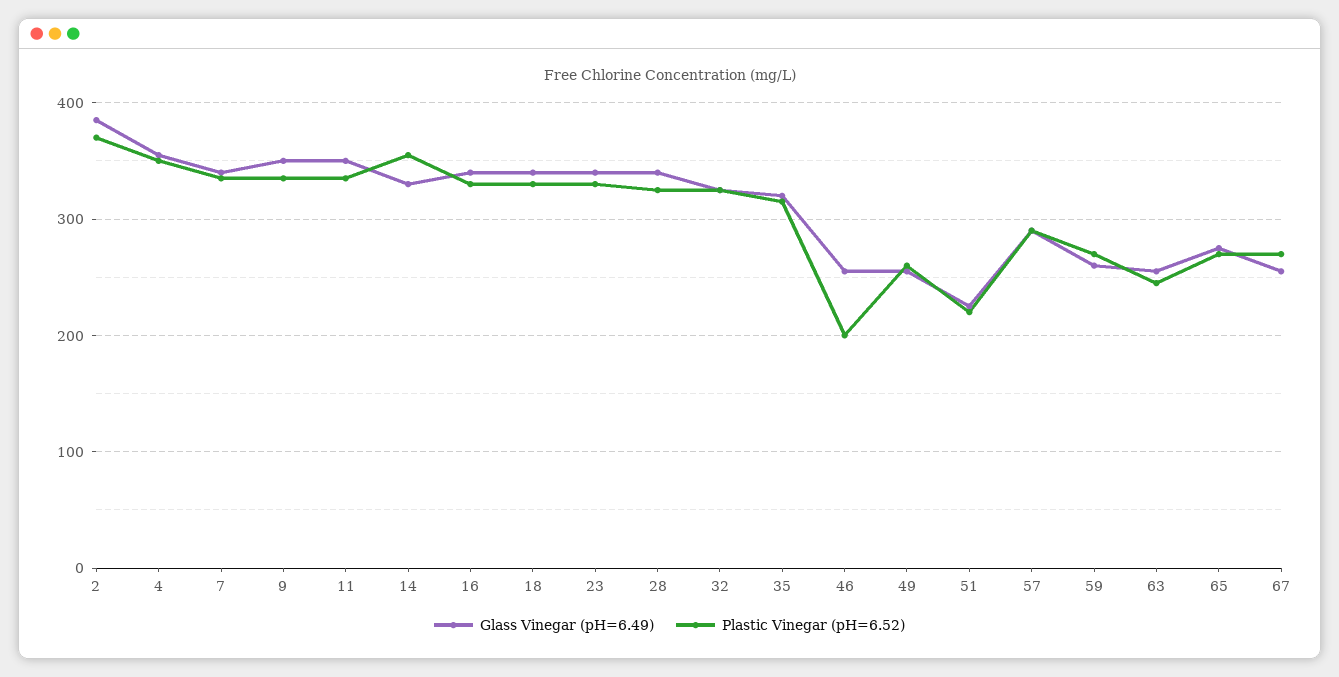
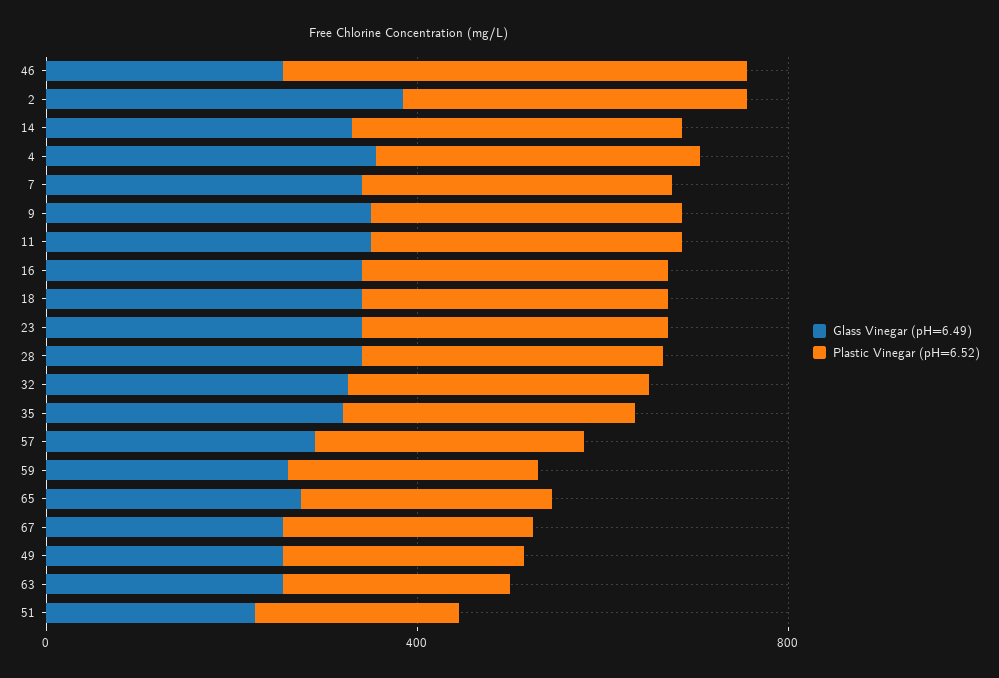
Plastic Vinegar (pH=6.52), 46: 200 -> 500

